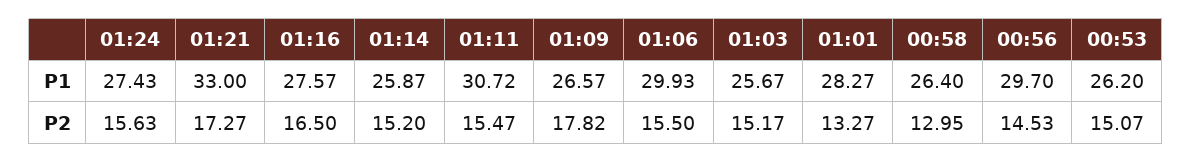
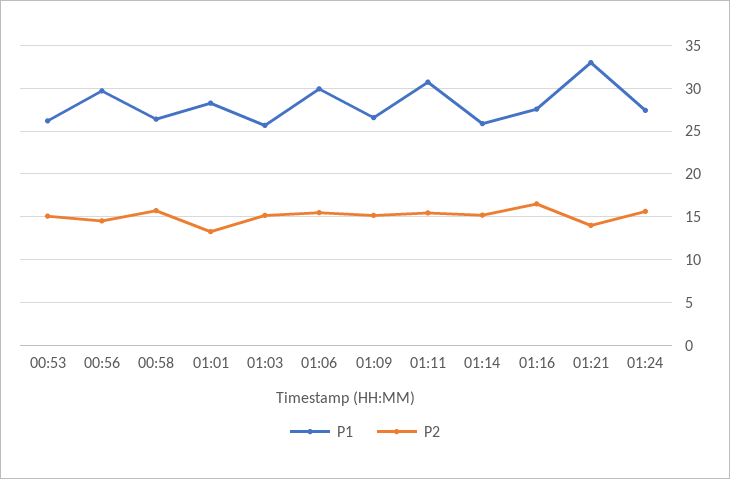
P2, 01:21: 17.27 -> 14
P2, 01:09: 17.82 -> 15
P2, 00:58: 12.95 -> 16

